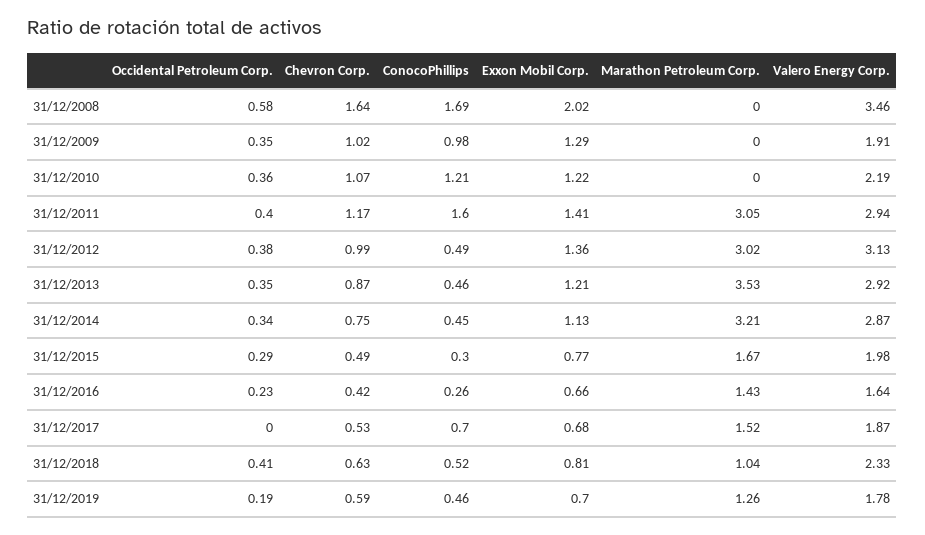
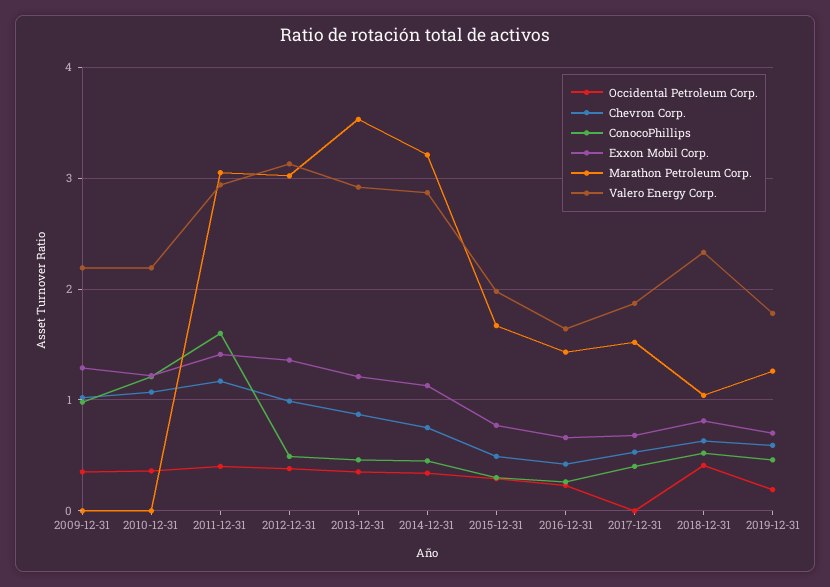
Occidental Petroleum Corp., 31/12/2008: 0.58 -> none
Chevron Corp., 31/12/2008: 1.64 -> none
ConocoPhillips, 31/12/2008: 1.69 -> none
Exxon Mobil Corp., 31/12/2008: 2.02 -> none
Marathon Petroleum Corp., 31/12/2008: 0 -> none
Valero Energy Corp., 31/12/2008: 3.46 -> none
Valero Energy Corp., 31/12/2009: 1.91 -> 2.2
ConocoPhillips, 31/12/2017: 0.7 -> 0.4

